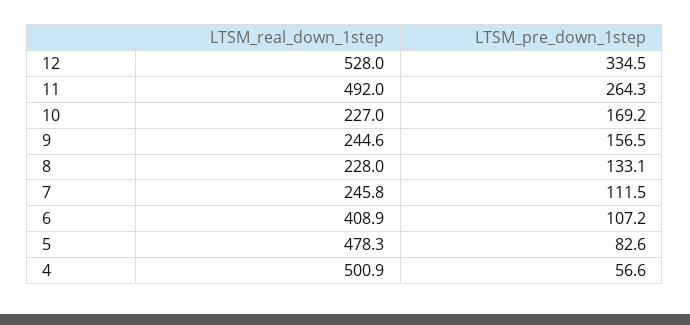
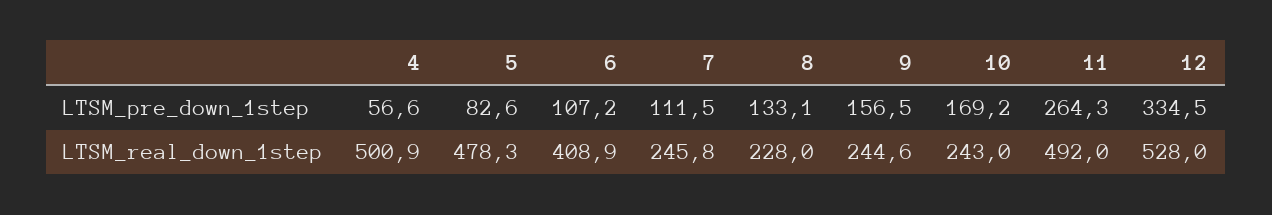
LTSM_real_down_1step, 10: 227 -> 243

